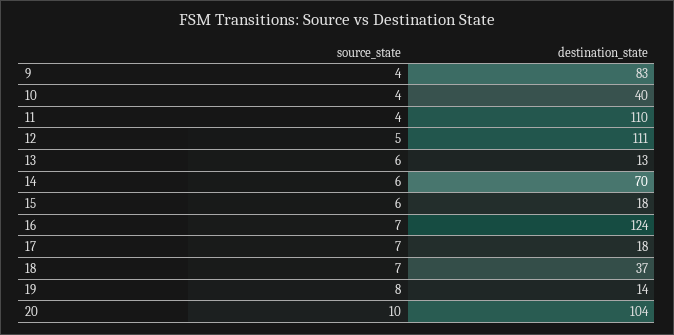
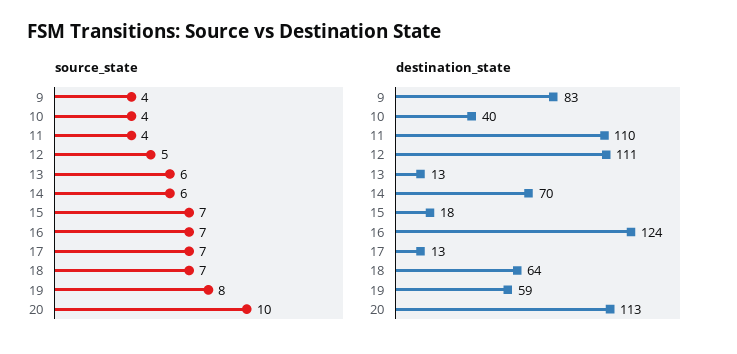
source_state, 15: 6 -> 7
destination_state, 17: 18 -> 13
destination_state, 18: 37 -> 64
destination_state, 19: 14 -> 59
destination_state, 20: 104 -> 113

